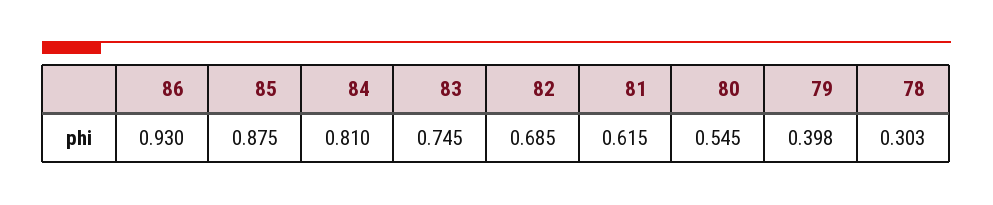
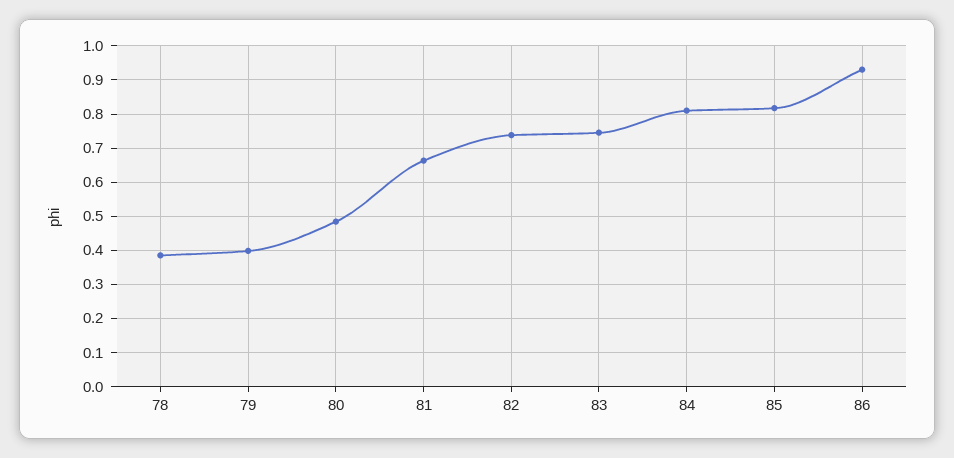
85: 0.875 -> 0.82
82: 0.685 -> 0.74
81: 0.615 -> 0.66
80: 0.545 -> 0.48
78: 0.303 -> 0.38

